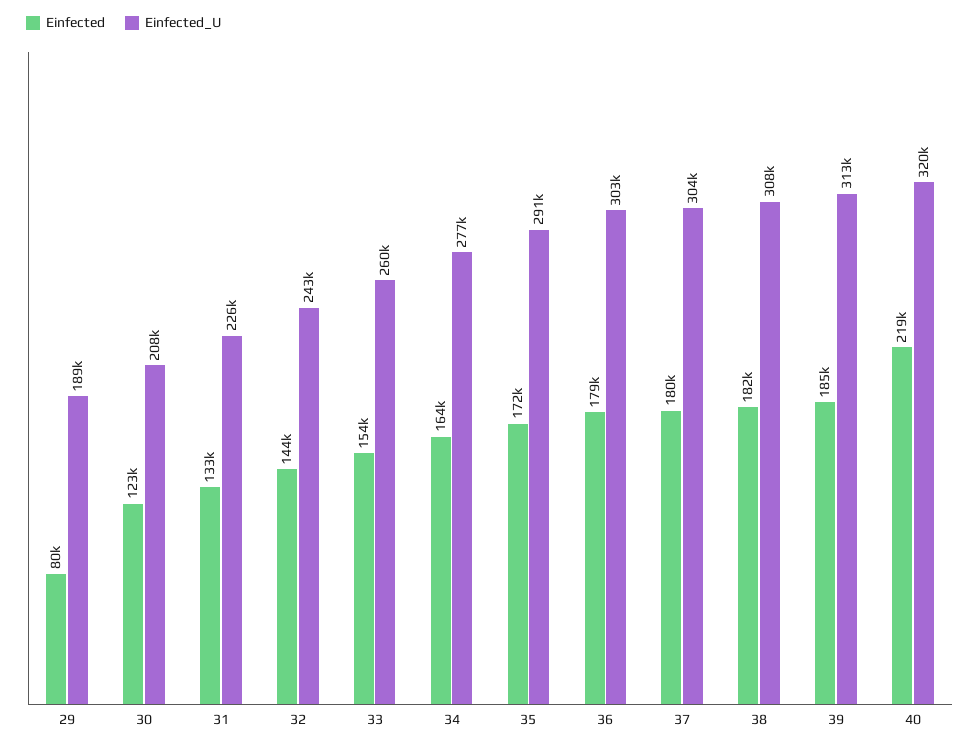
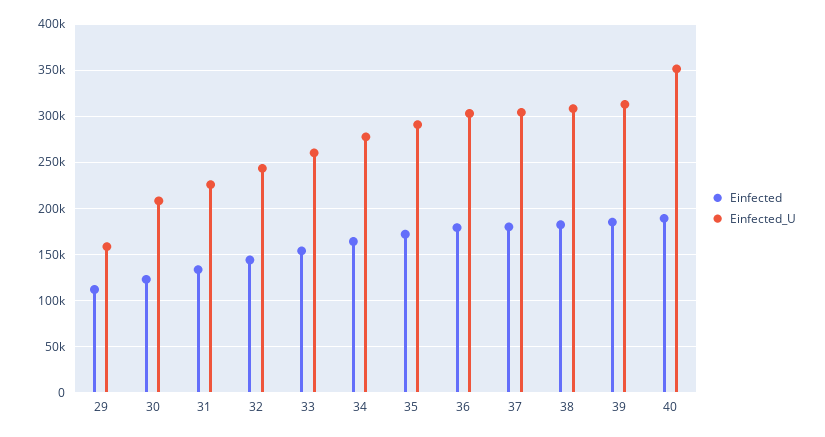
Einfected, 29: 80000 -> 110000
Einfected_U, 29: 189000 -> 160000
Einfected, 40: 219000 -> 190000
Einfected_U, 40: 320000 -> 350000

